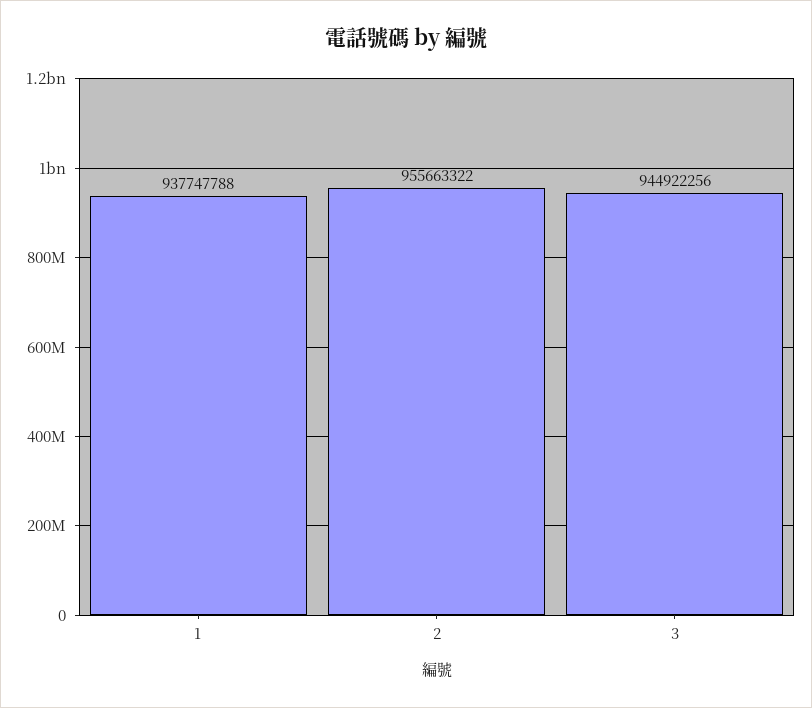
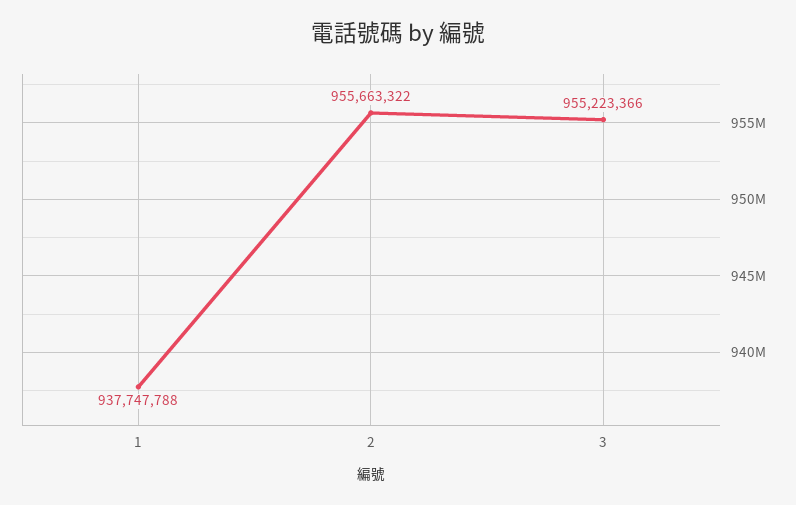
3: 944922256 -> 955223366

